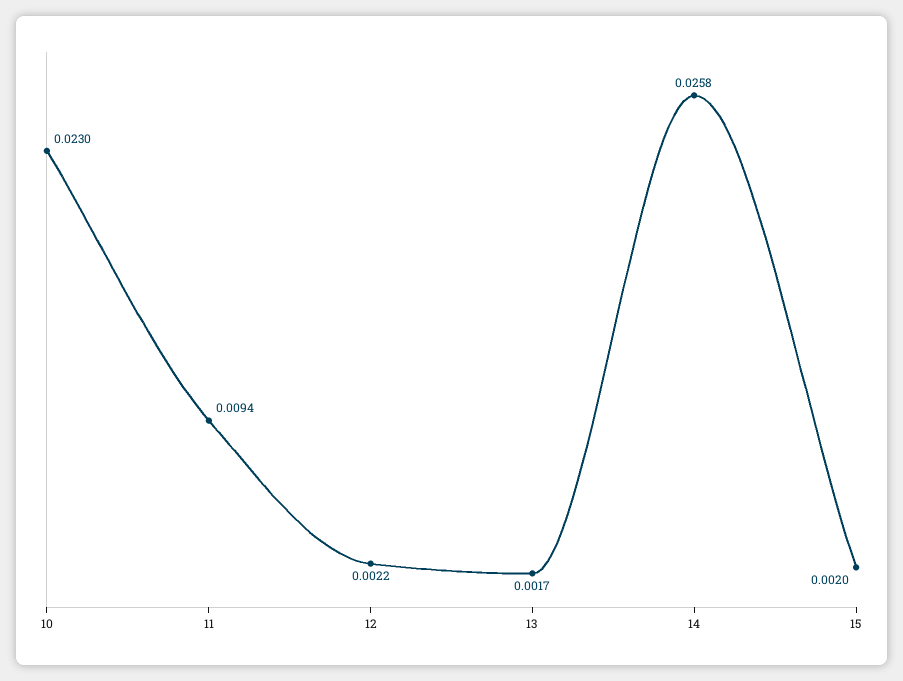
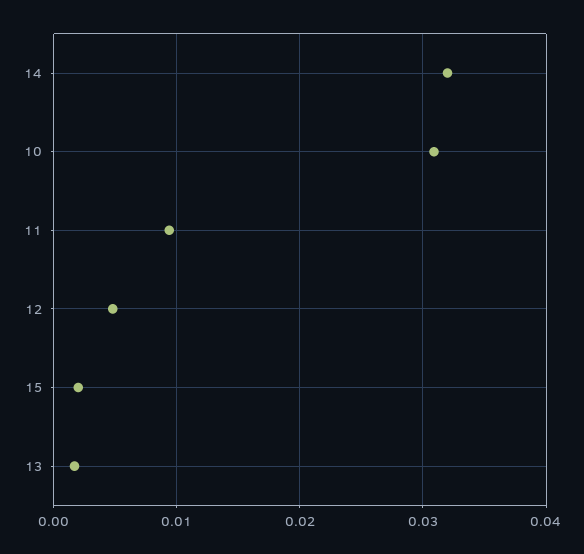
10: 0.023 -> 0.031
12: 0.0022 -> 0.005
14: 0.0258 -> 0.032

